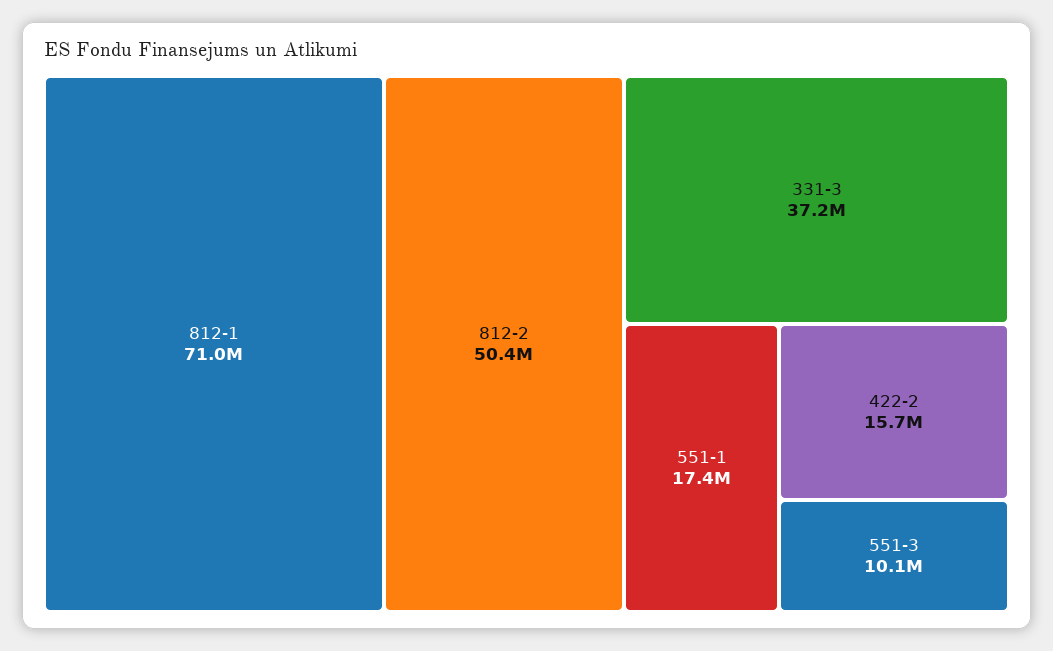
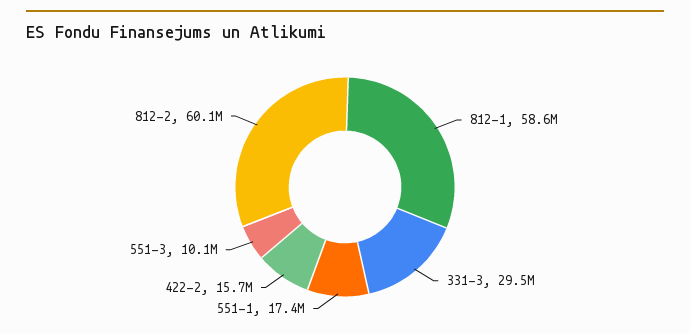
812-1: 71000000 -> 58600000
812-2: 50400000 -> 60100000
331-3: 37200000 -> 29500000

